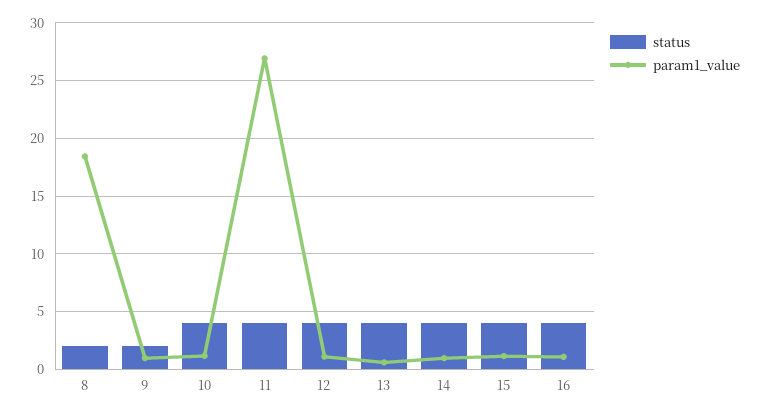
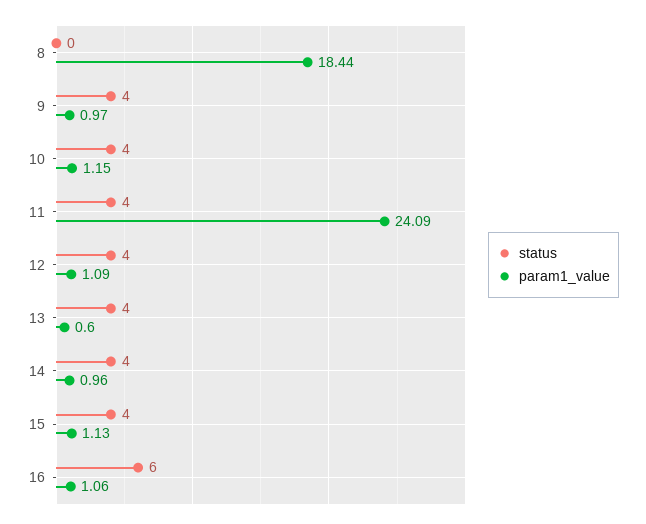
status, 8: 2 -> 0
status, 9: 2 -> 4
param1_value, 11: 27 -> 24.09
status, 16: 4 -> 6

